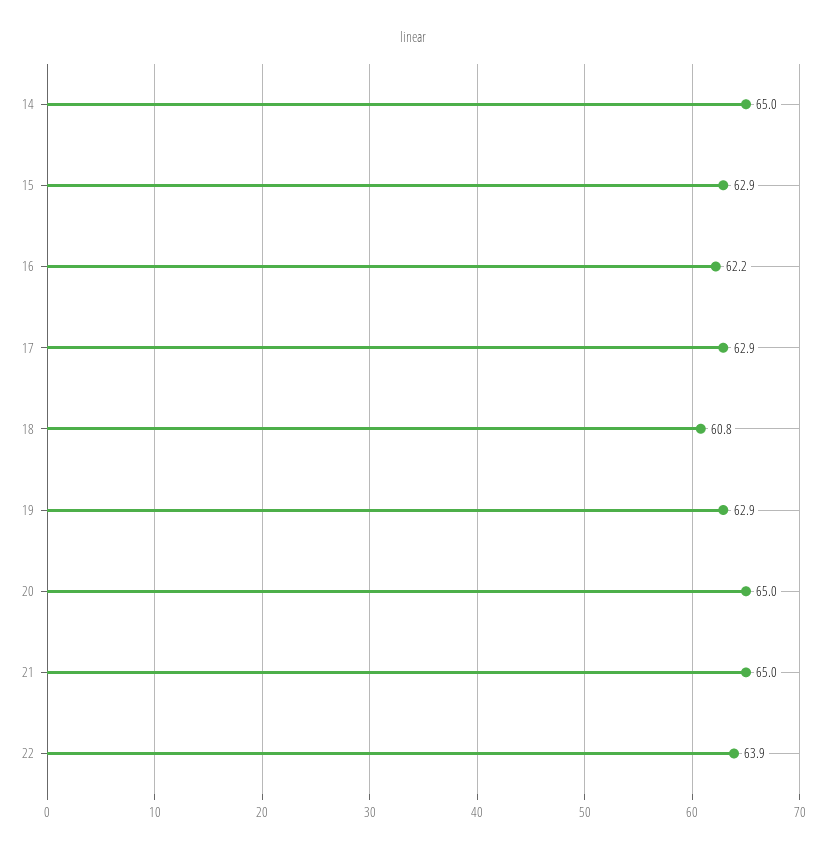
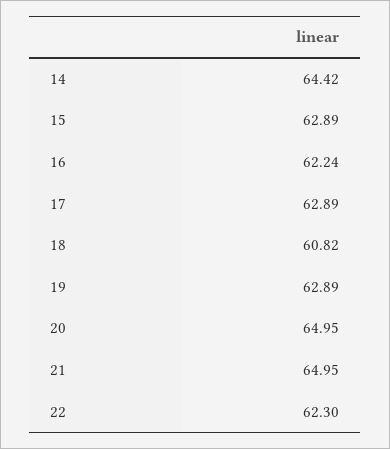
14: 65 -> 64.42
22: 63.9 -> 62.3

